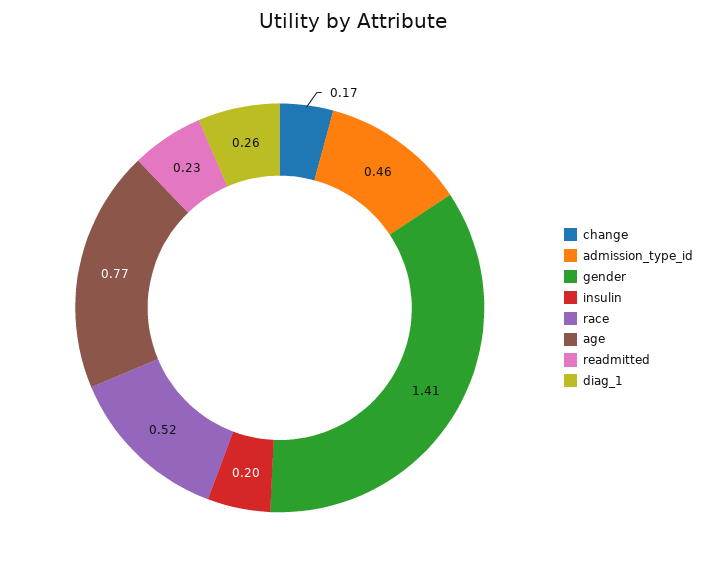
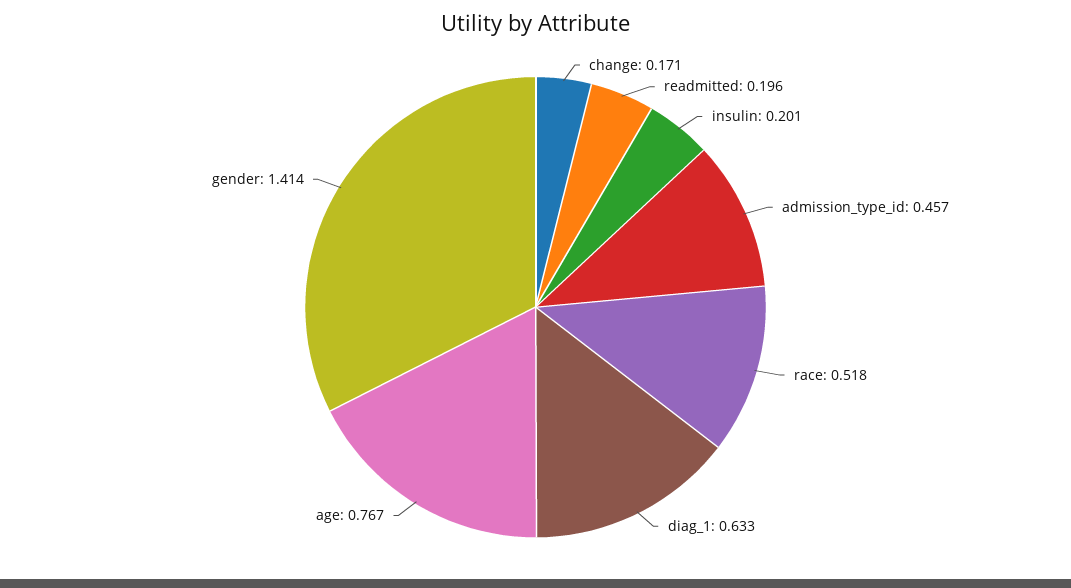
readmitted: 0.23 -> 0.196
diag_1: 0.26 -> 0.633

